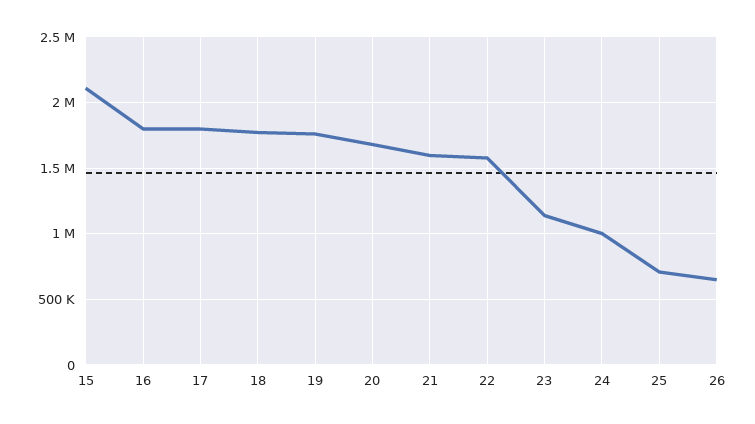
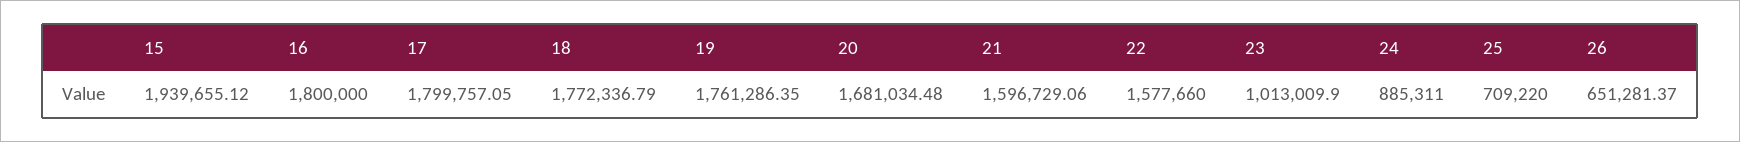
15: 2100000 -> 1939655.12
23: 1150000 -> 1013009.9
24: 1000000 -> 885311

